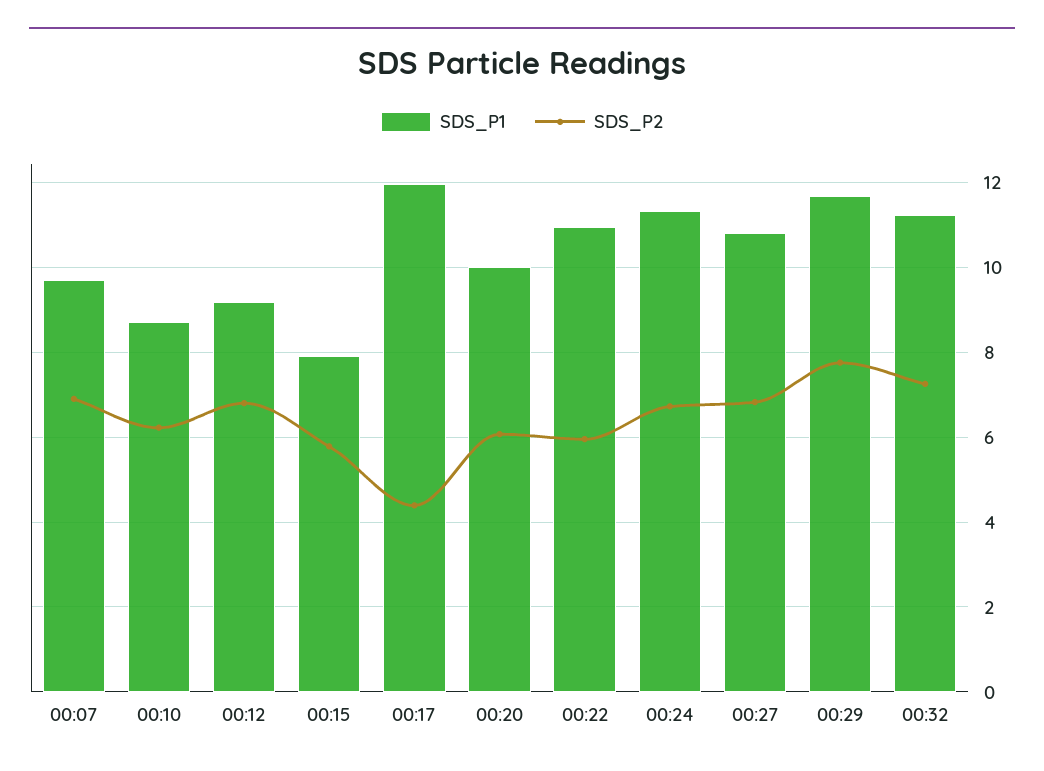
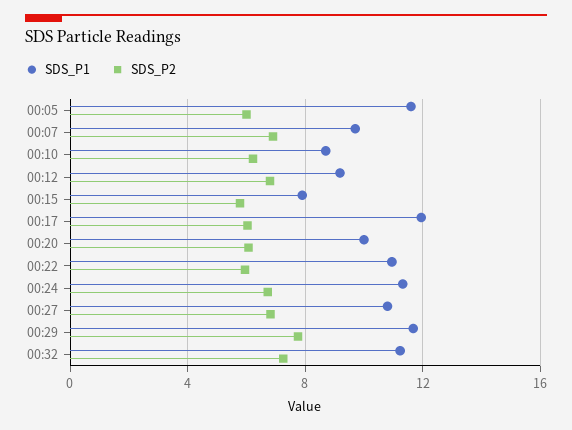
SDS_P2, 00:17: 4.4 -> 6
SDS_P1, 00:05: none -> 11.5
SDS_P2, 00:05: none -> 6

